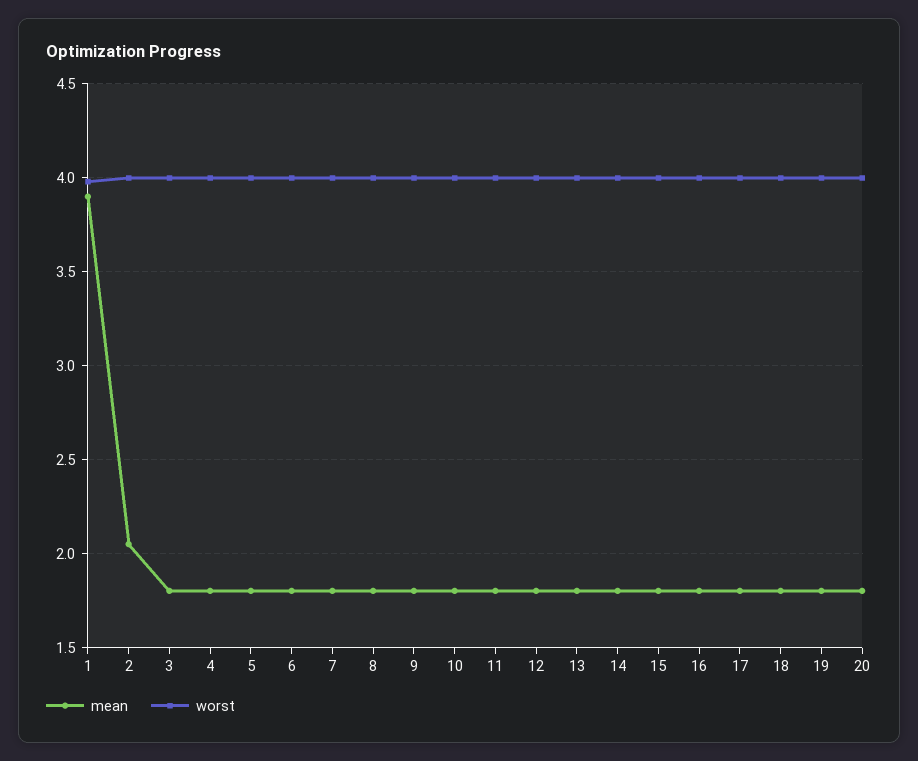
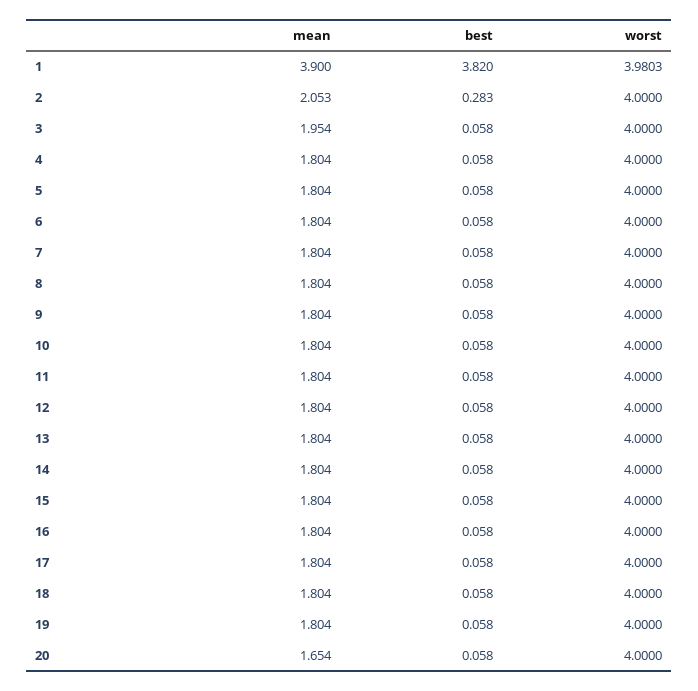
mean, 3: 1.8 -> 1.954
mean, 20: 1.8 -> 1.654
best, 1: none -> 3.82
best, 2: none -> 0.283
best, 3: none -> 0.058
best, 4: none -> 0.058
best, 5: none -> 0.058
best, 6: none -> 0.058
best, 7: none -> 0.058
best, 8: none -> 0.058
best, 9: none -> 0.058
best, 10: none -> 0.058
best, 11: none -> 0.058
best, 12: none -> 0.058
best, 13: none -> 0.058
best, 14: none -> 0.058
best, 15: none -> 0.058
best, 16: none -> 0.058
best, 17: none -> 0.058
best, 18: none -> 0.058
best, 19: none -> 0.058
best, 20: none -> 0.058

